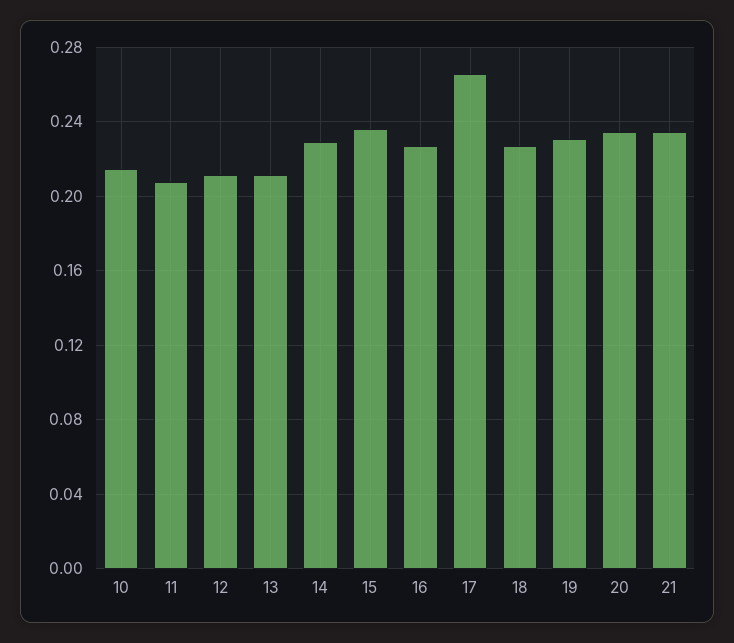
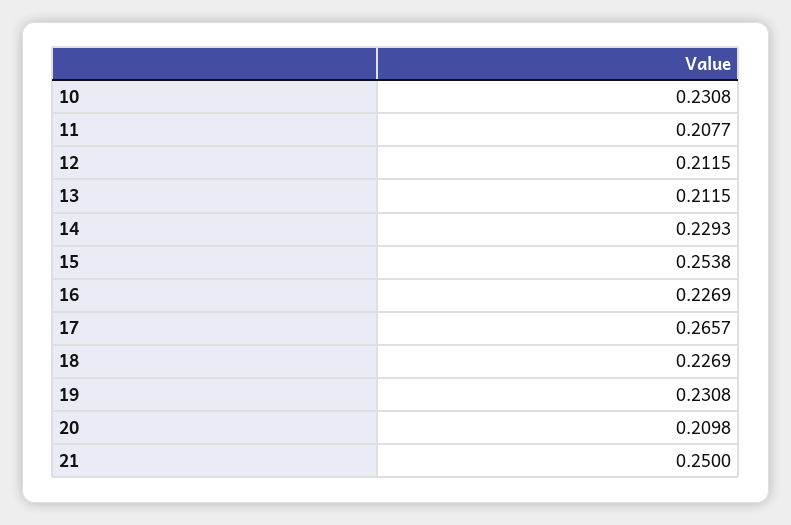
10: 0.215 -> 0.2308
15: 0.235 -> 0.2538
20: 0.235 -> 0.2098
21: 0.235 -> 0.25

